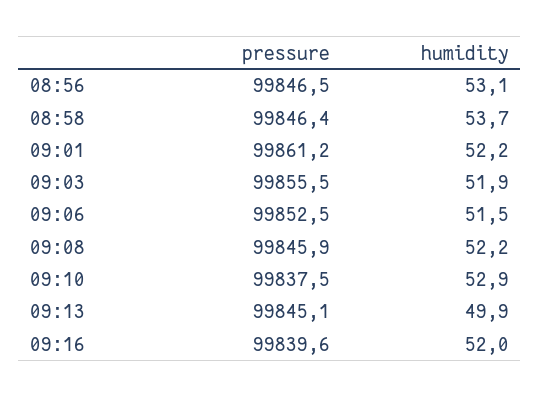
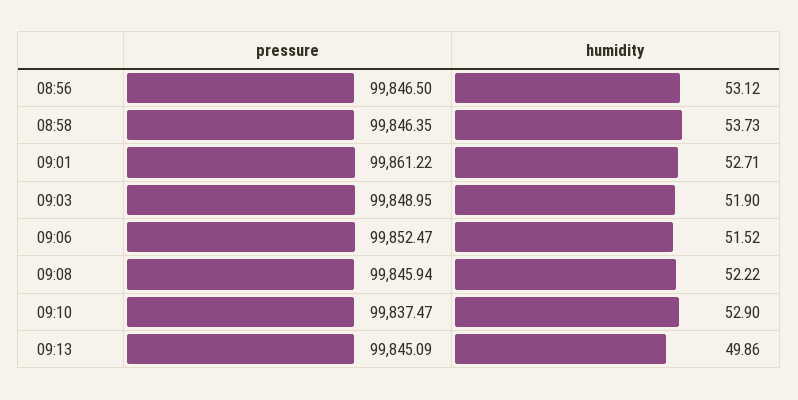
humidity, 09:01: 52.2 -> 52.71
pressure, 09:03: 99855.5 -> 99848.95
pressure, 09:16: 99839.6 -> none
humidity, 09:16: 52 -> none

